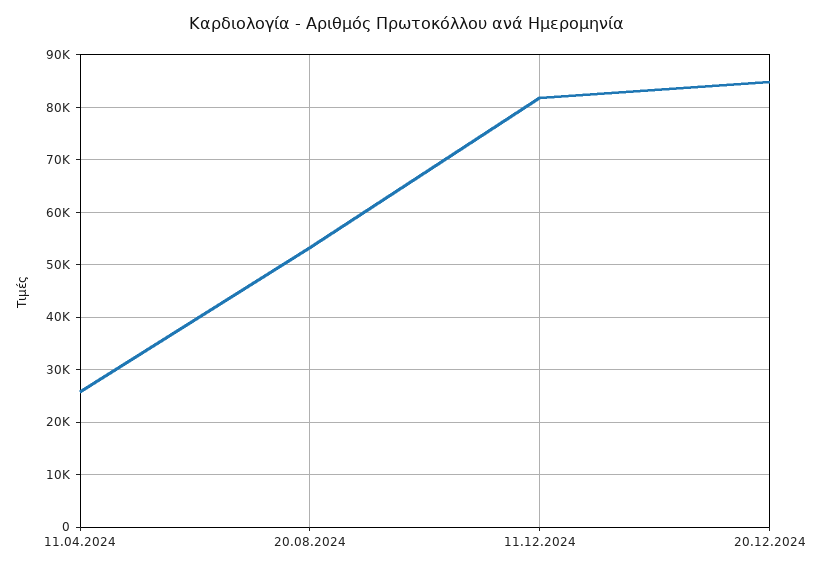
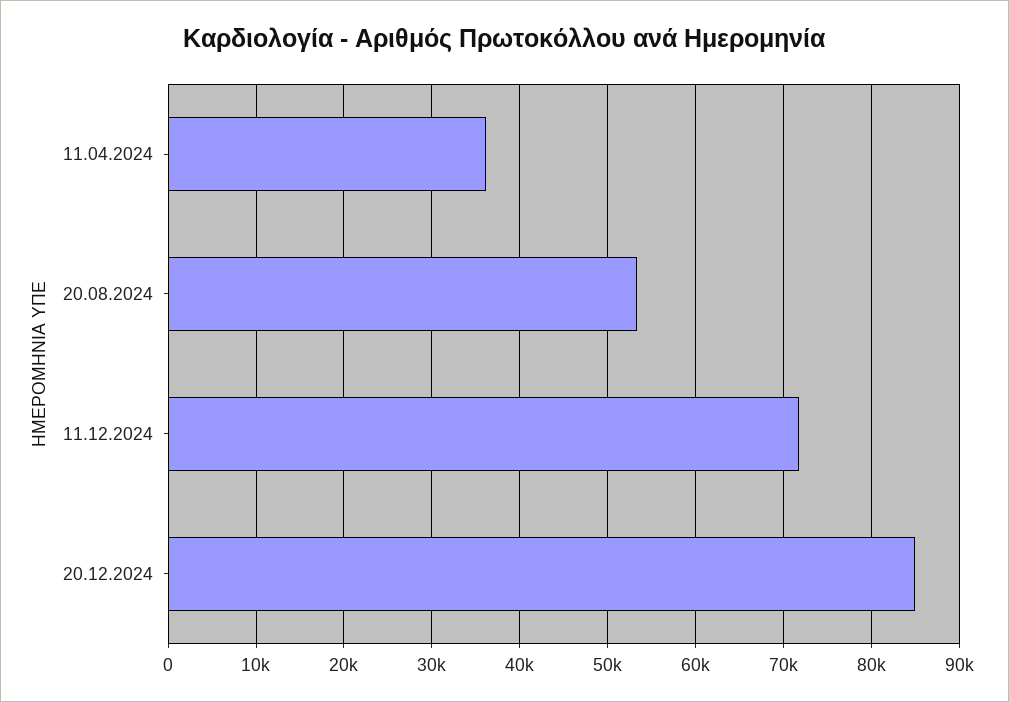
11.04.2024: 26000 -> 36000
11.12.2024: 82000 -> 72000

